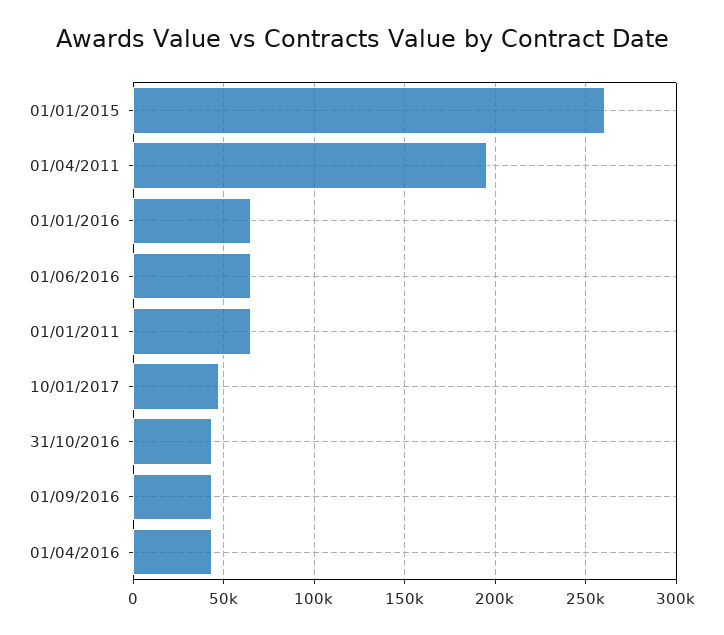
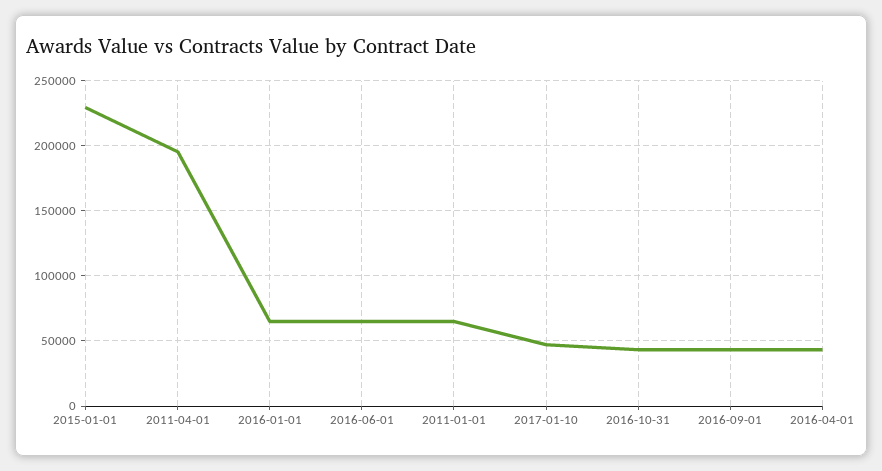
01/01/2015: 260000 -> 230000

